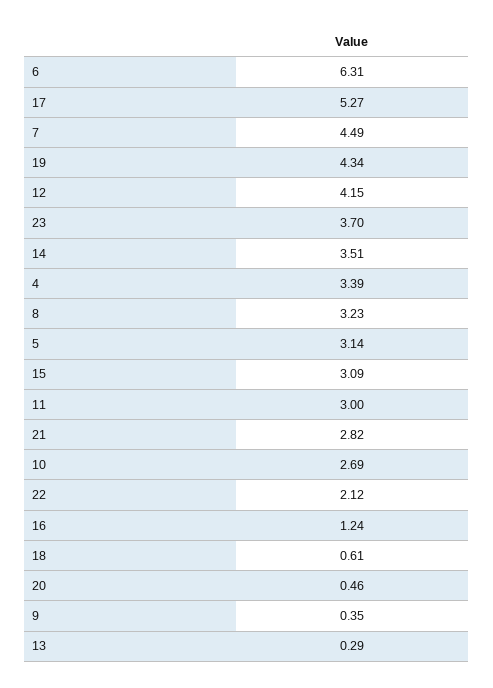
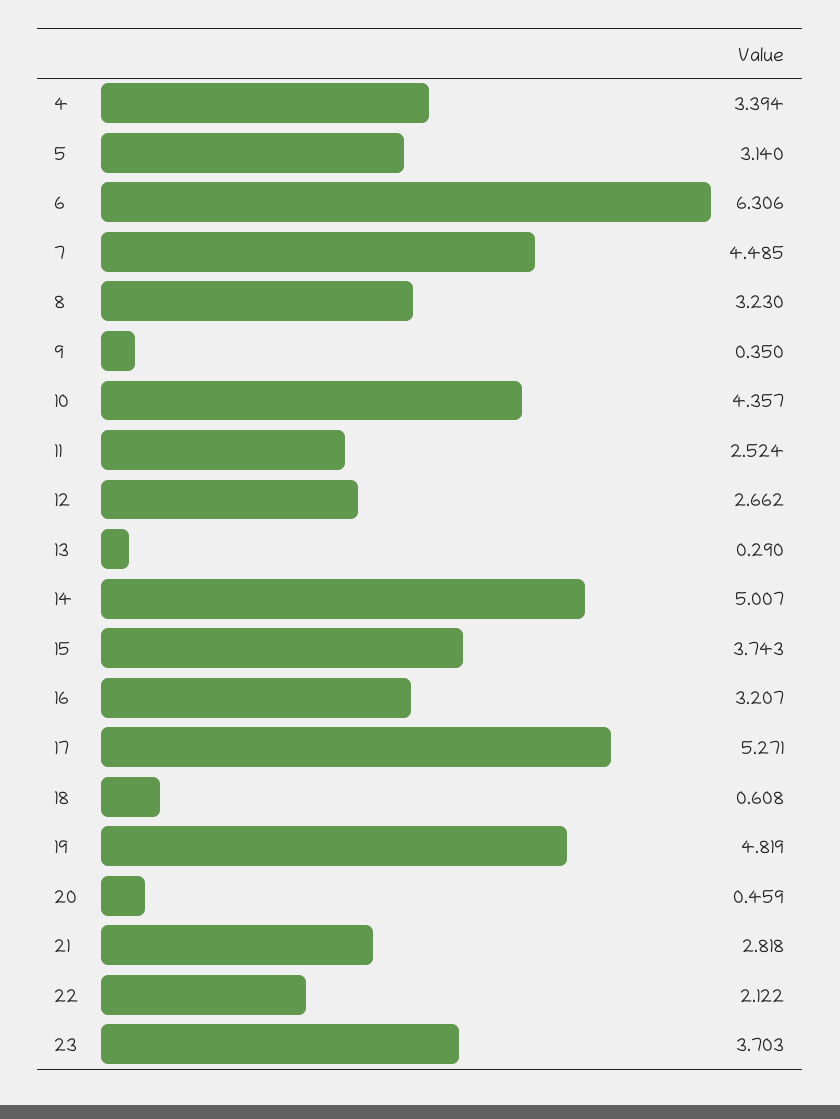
19: 4.34 -> 4.819
12: 4.15 -> 2.662
14: 3.51 -> 5.007
15: 3.09 -> 3.743
11: 3 -> 2.524
10: 2.69 -> 4.357
16: 1.24 -> 3.207

